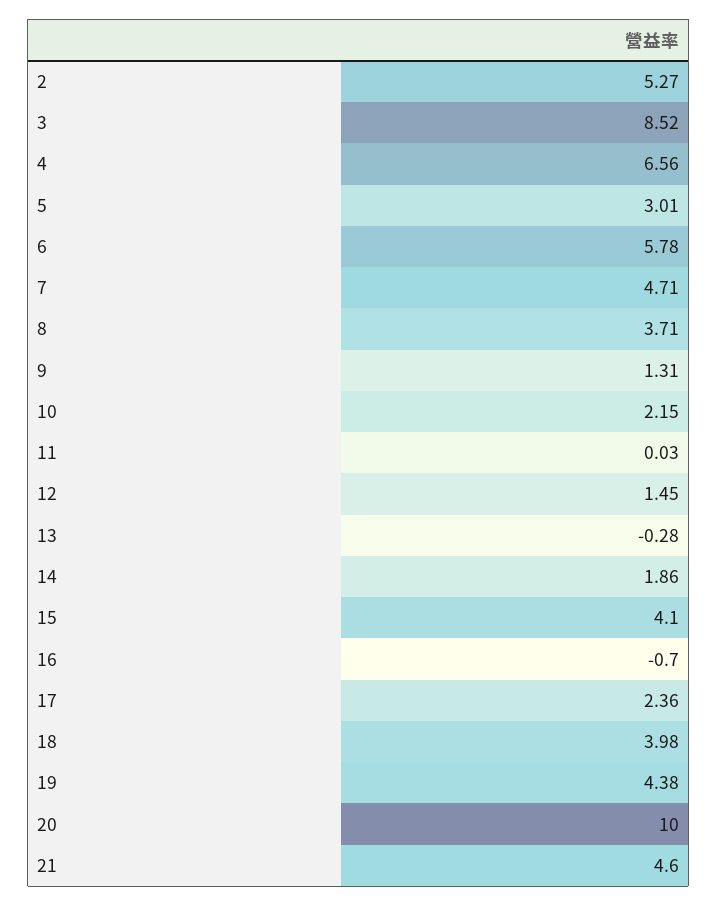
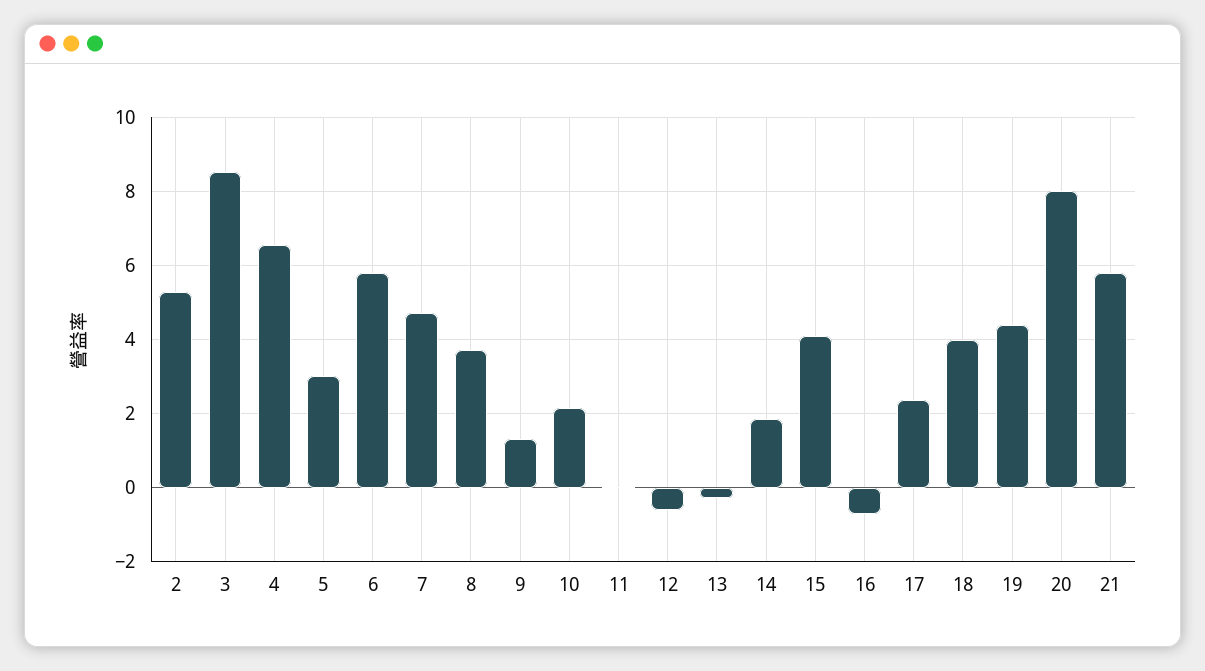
12: 1.45 -> -0.6
20: 10 -> 8
21: 4.6 -> 5.8

